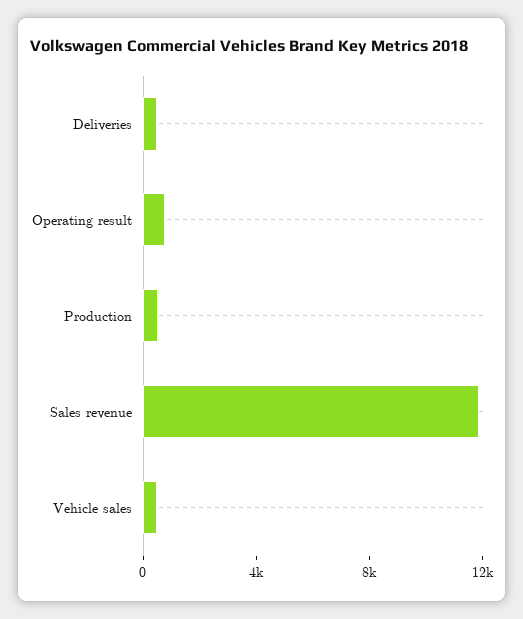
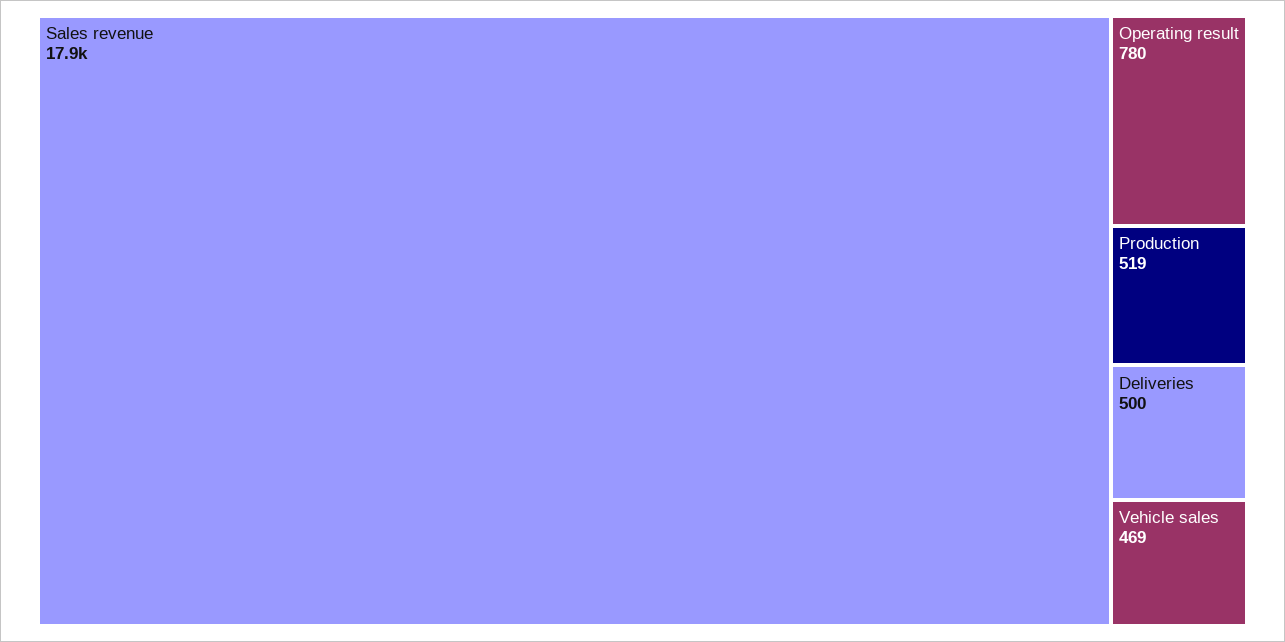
Sales revenue: 12000 -> 17900

